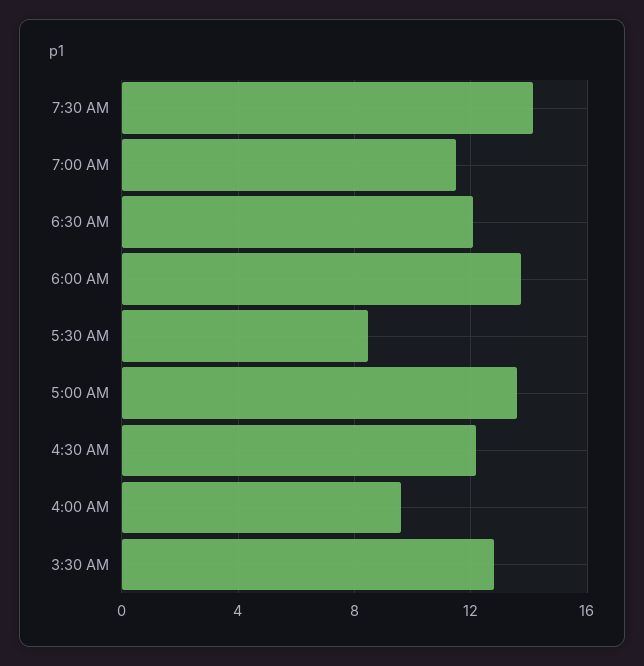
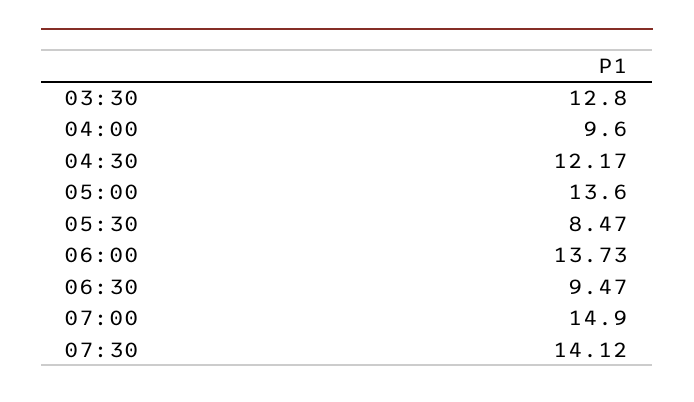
7:00 AM: 11.5 -> 14.9
6:30 AM: 12 -> 9.47

